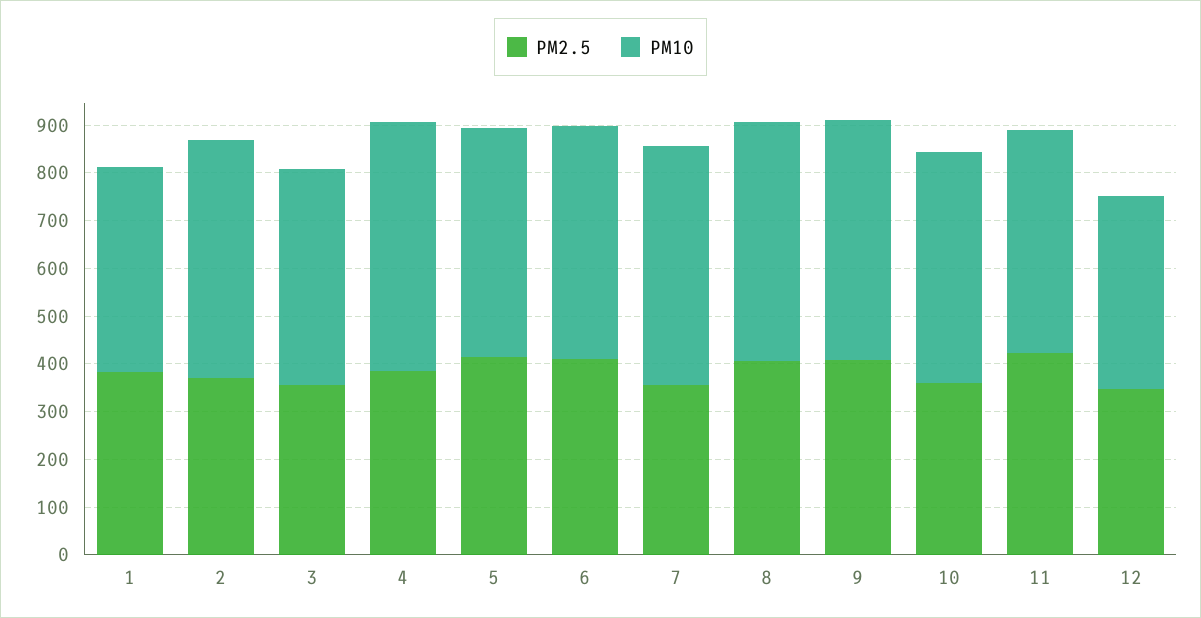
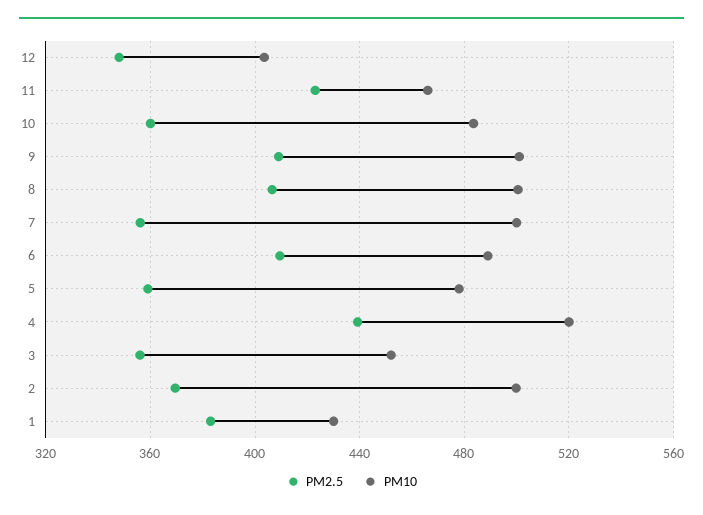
PM2.5, 4: 380 -> 440
PM2.5, 5: 420 -> 360

